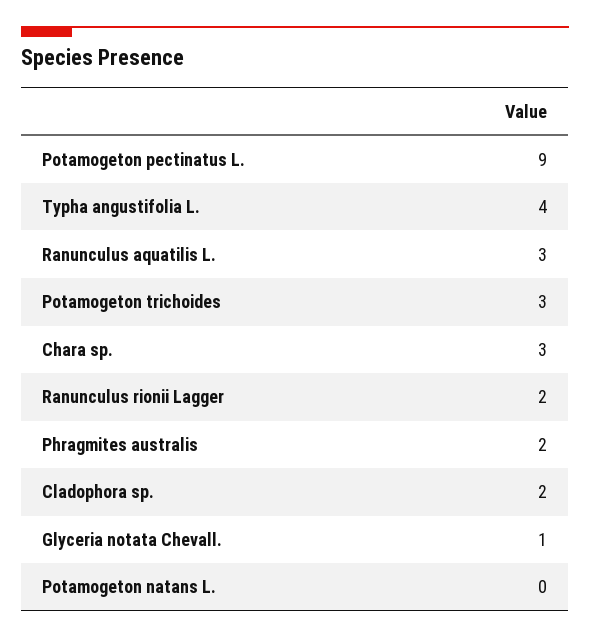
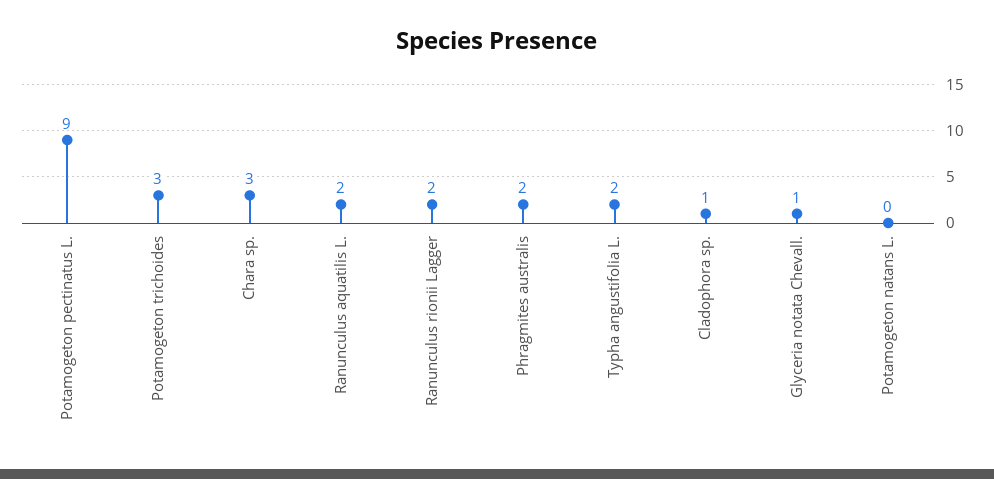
Typha angustifolia L.: 4 -> 2
Ranunculus aquatilis L.: 3 -> 2
Cladophora sp.: 2 -> 1

